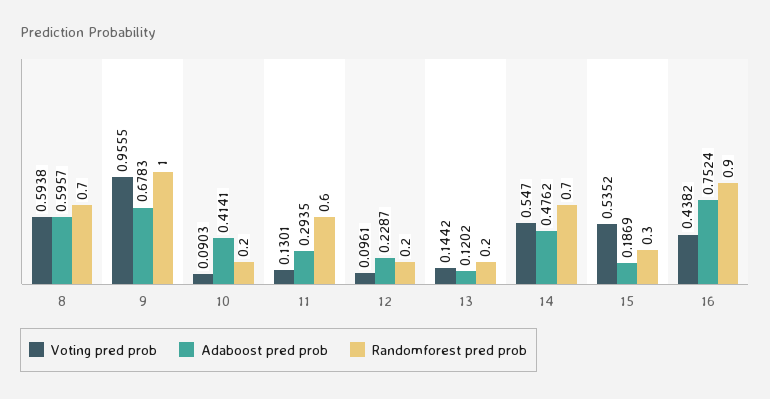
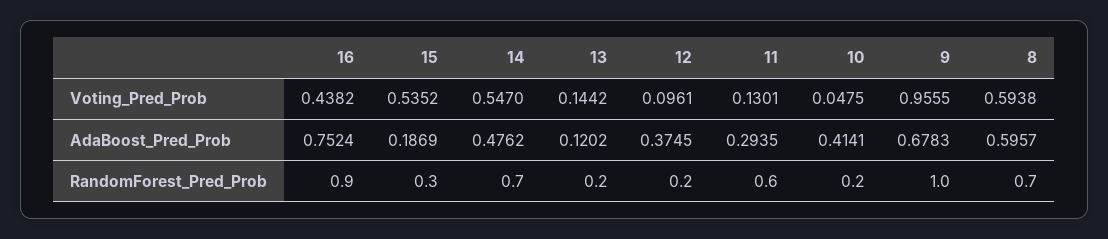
Voting pred prob, 10: 0.0903 -> 0.0475
Adaboost pred prob, 12: 0.2287 -> 0.3745

